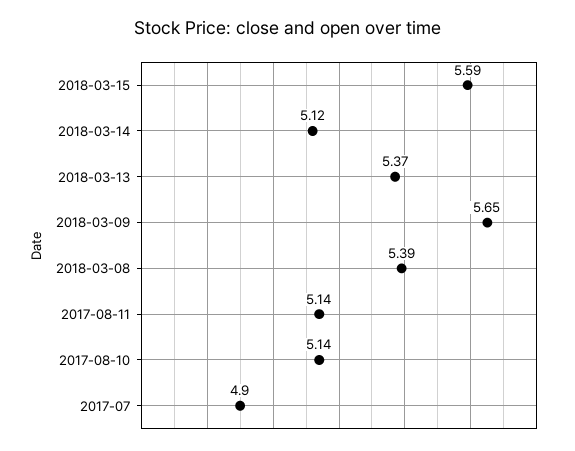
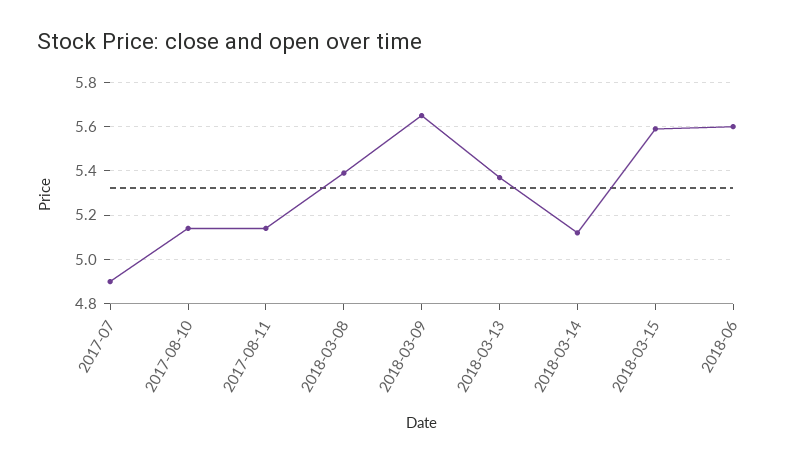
2018-06: none -> 5.6

